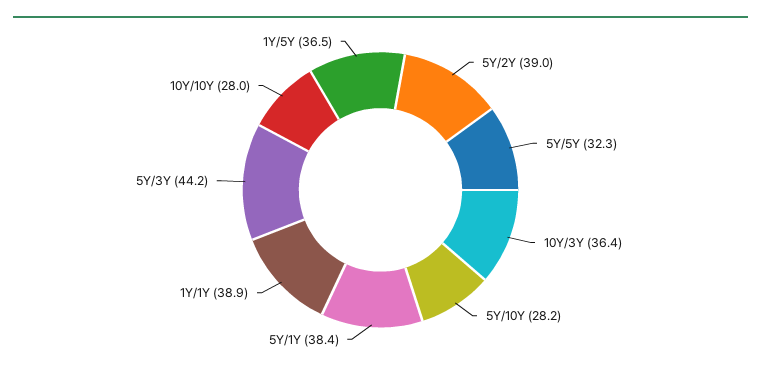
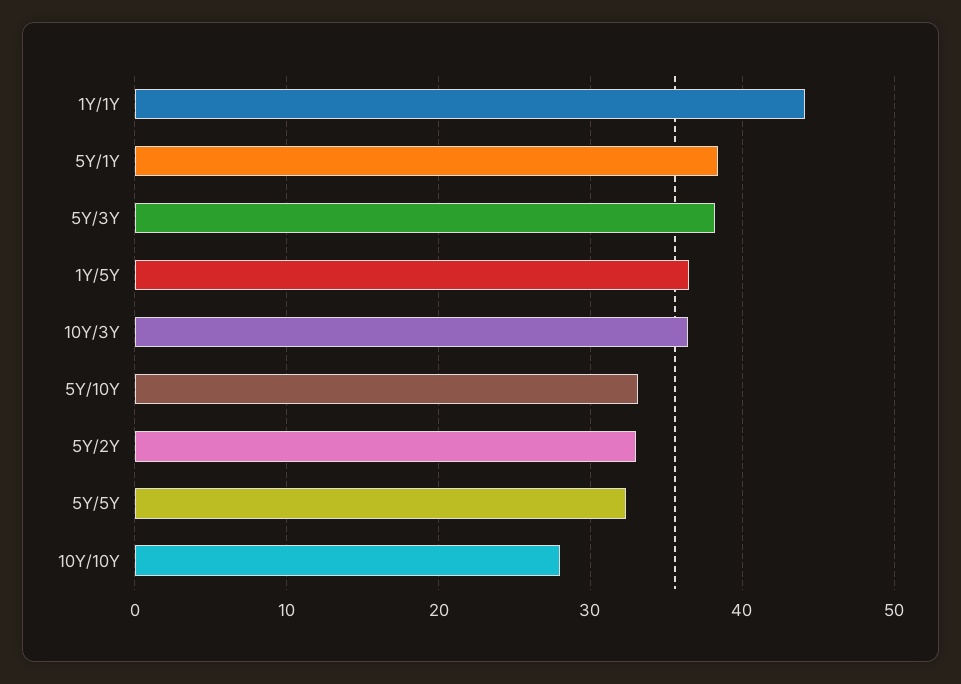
5Y/2Y: 39 -> 33
5Y/10Y: 28.2 -> 33
1Y/1Y: 38.9 -> 44
5Y/3Y: 44.2 -> 38

